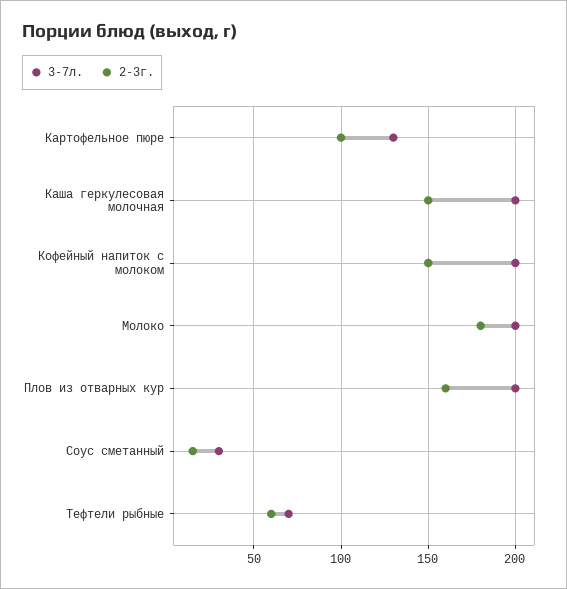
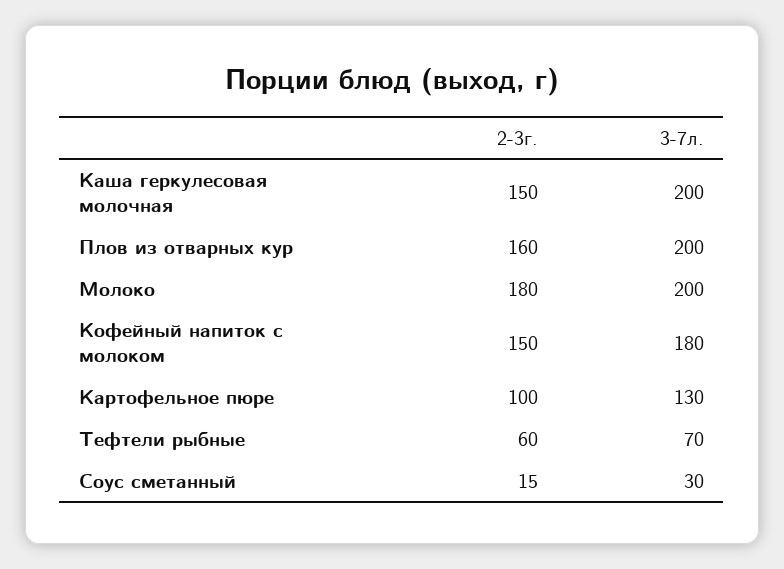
3-7л., Кофейный напиток с молоком: 200 -> 180

